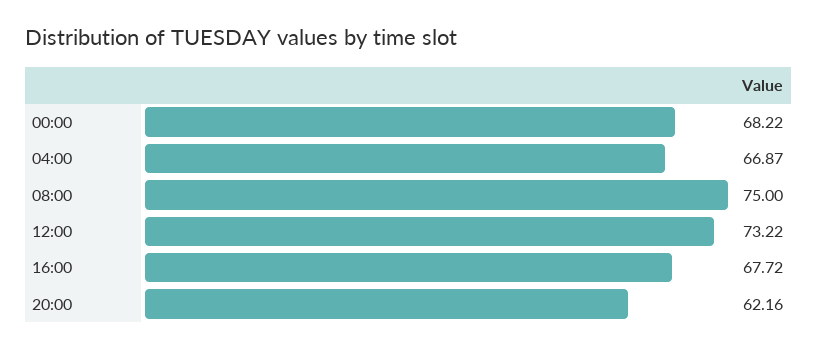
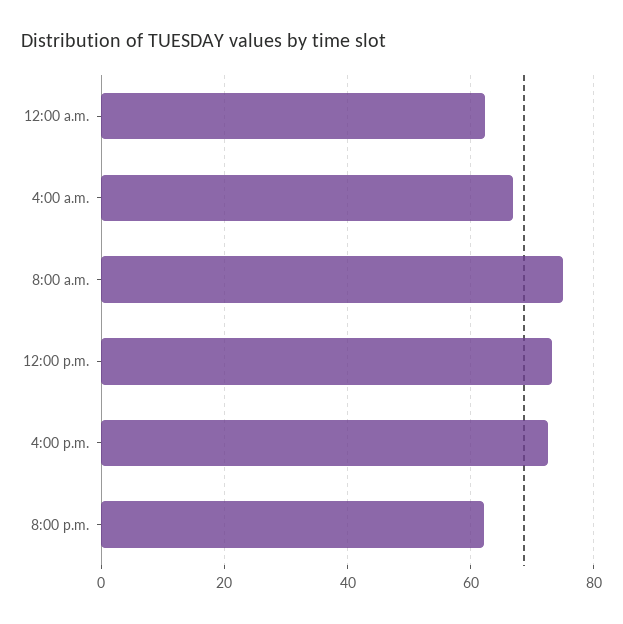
00:00: 68.22 -> 62
16:00: 67.72 -> 72

